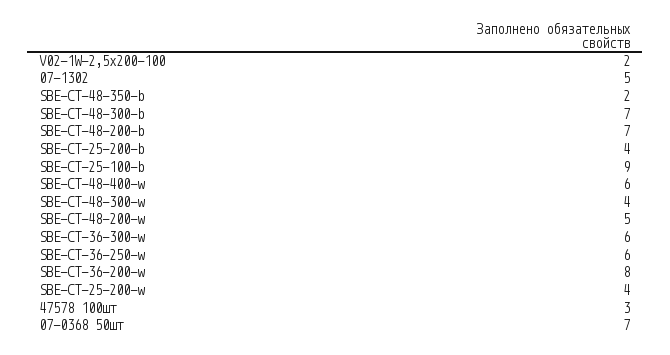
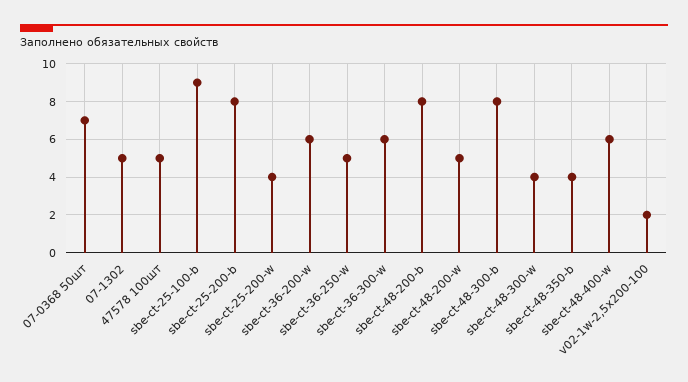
SBE-CT-48-350-b: 2 -> 4
SBE-CT-48-300-b: 7 -> 8
SBE-CT-48-200-b: 7 -> 8
SBE-CT-25-200-b: 4 -> 8
SBE-CT-36-250-w: 6 -> 5
SBE-CT-36-200-w: 8 -> 6
47578 100шт: 3 -> 5

